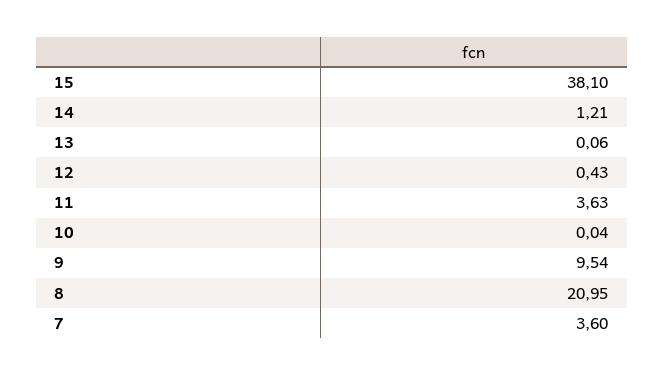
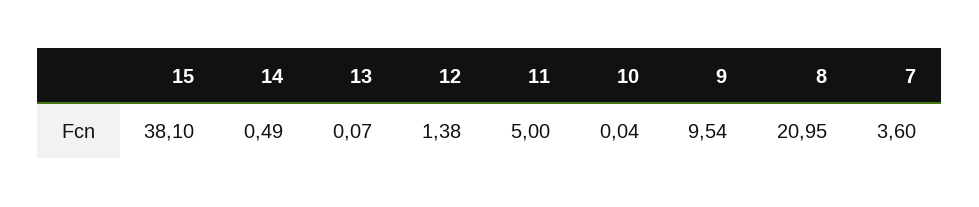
14: 1.21 -> 0.49
13: 0.06 -> 0.07
12: 0.43 -> 1.38
11: 3.63 -> 5

